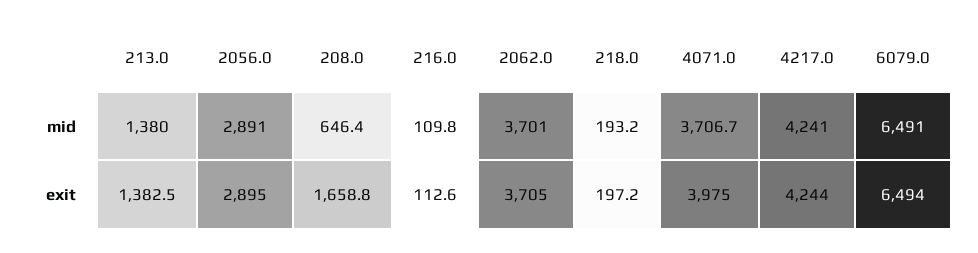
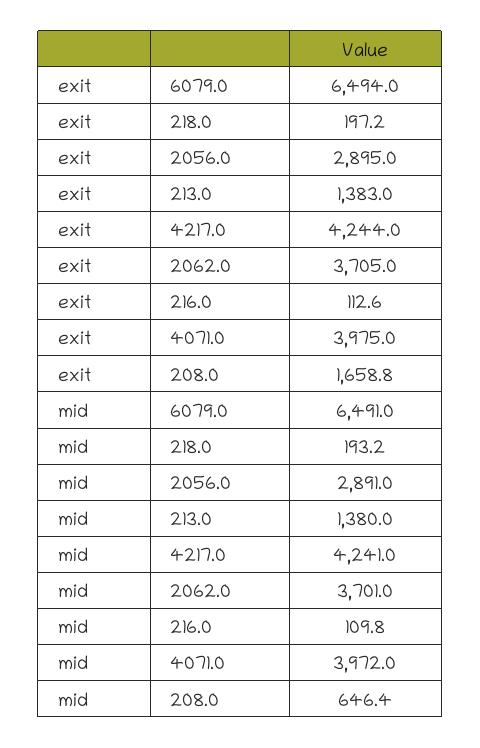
4071.0, mid: 3706.7 -> 3972
213.0, exit: 1382.5 -> 1383

